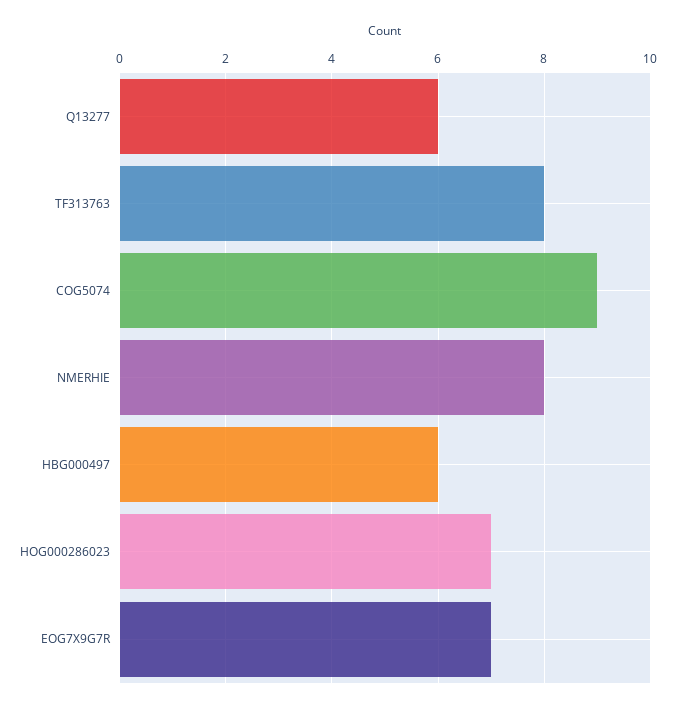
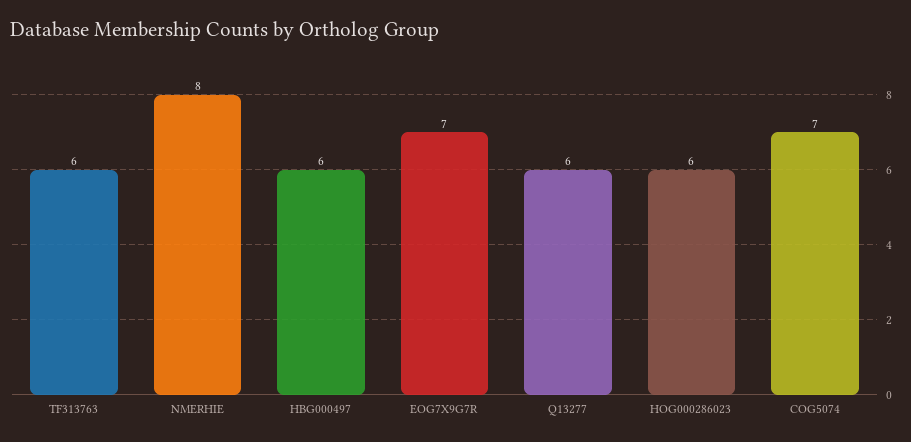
TF313763: 8 -> 6
COG5074: 9 -> 7
HOG000286023: 7 -> 6

